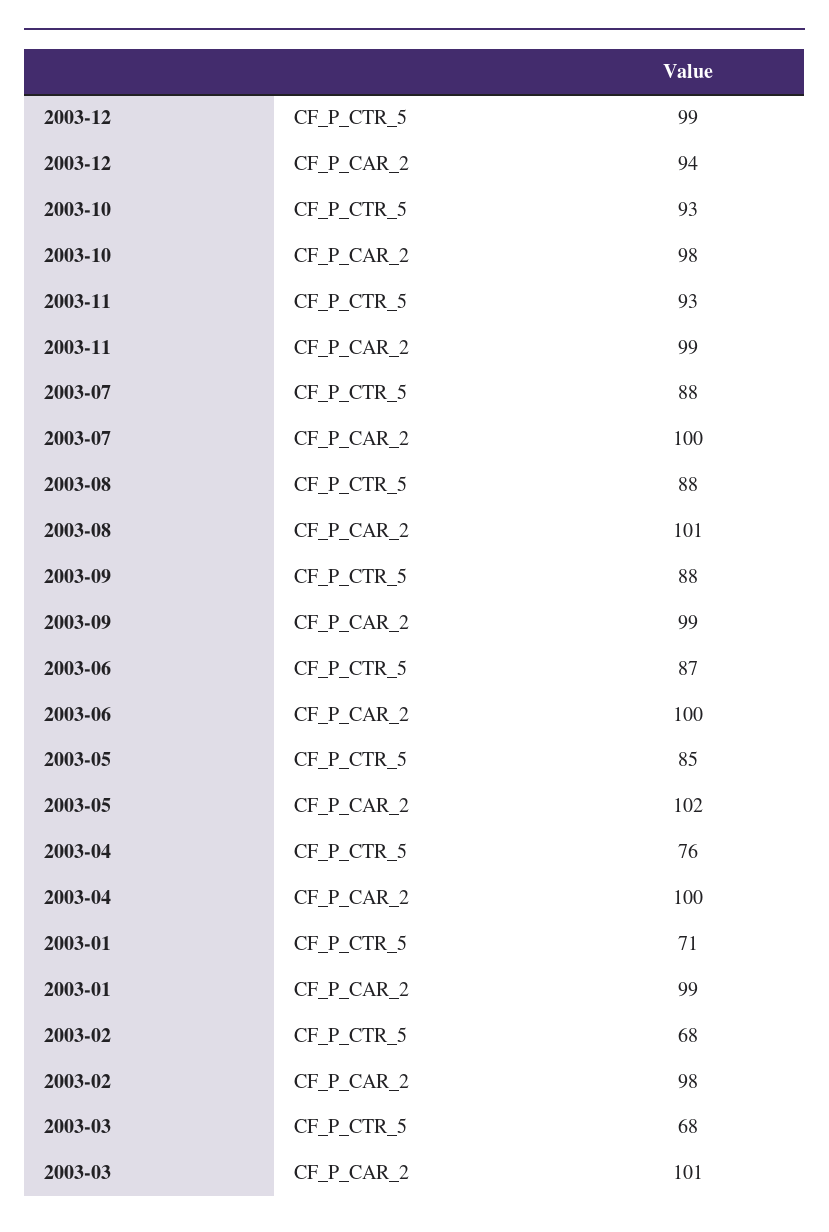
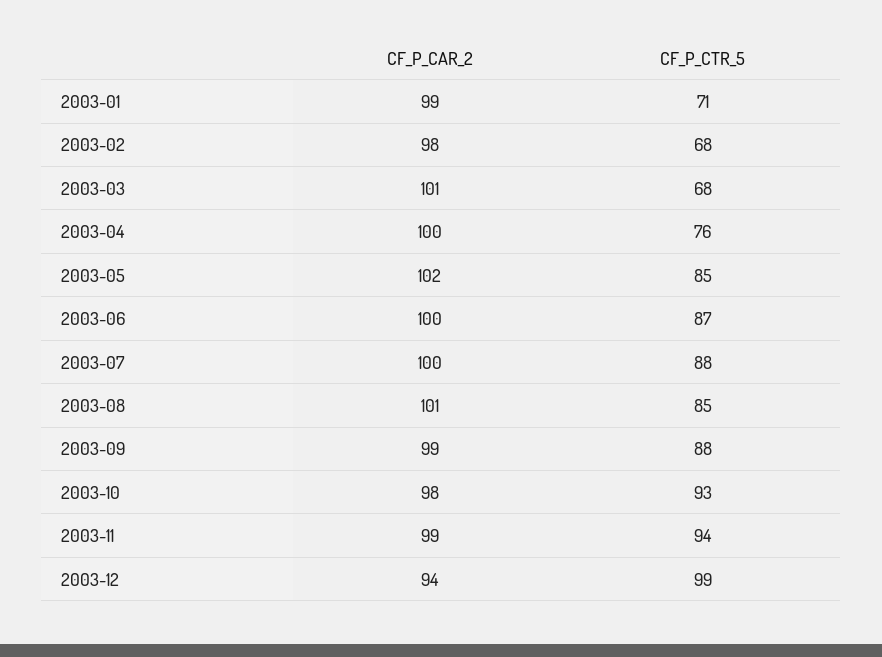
2003-11, CF_P_CTR_5: 93 -> 94
2003-08, CF_P_CTR_5: 88 -> 85

